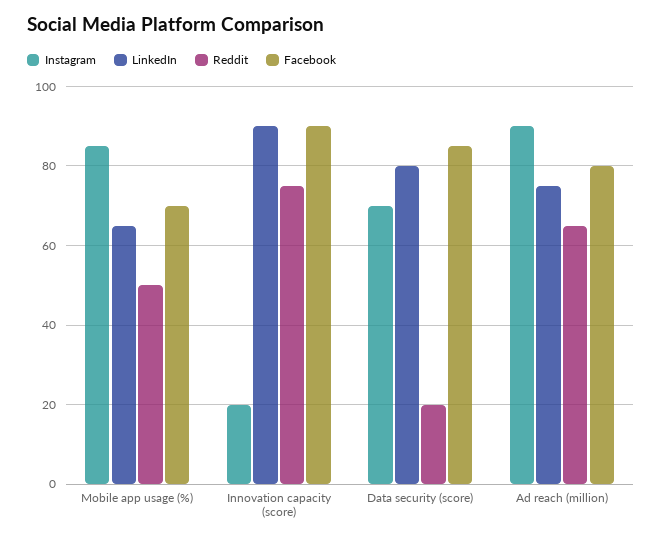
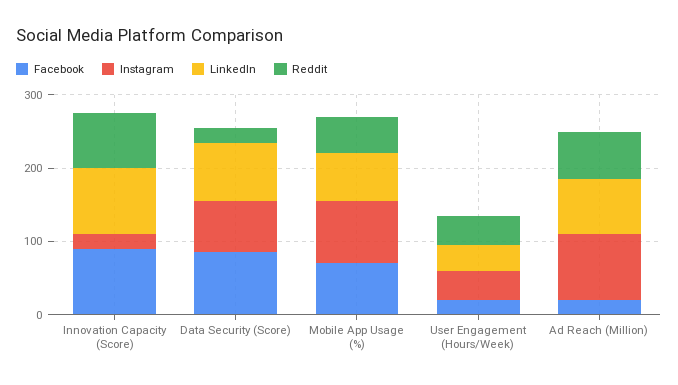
Facebook, Ad reach (million): 80 -> 20
Facebook, User Engagement (Hours/Week): none -> 20
Instagram, User Engagement (Hours/Week): none -> 40
LinkedIn, User Engagement (Hours/Week): none -> 40
Reddit, User Engagement (Hours/Week): none -> 40

